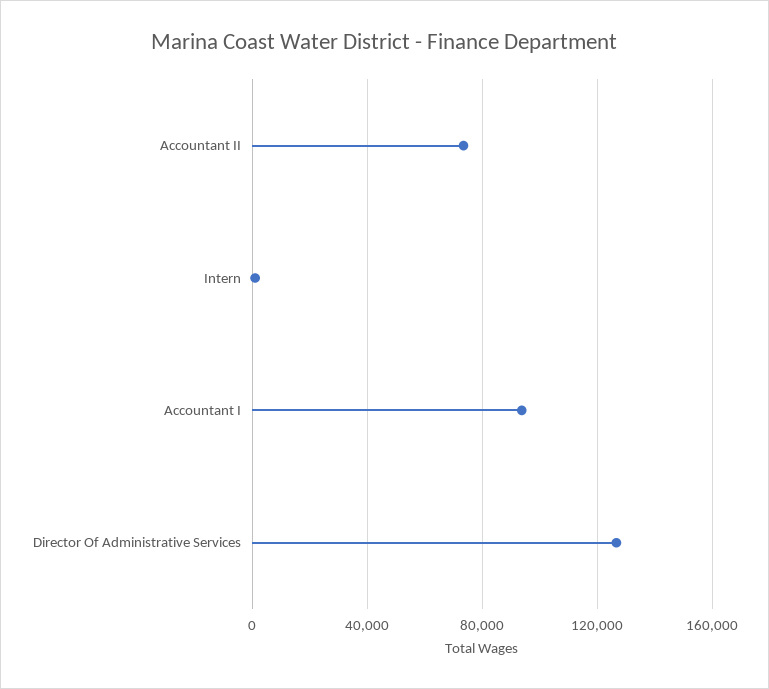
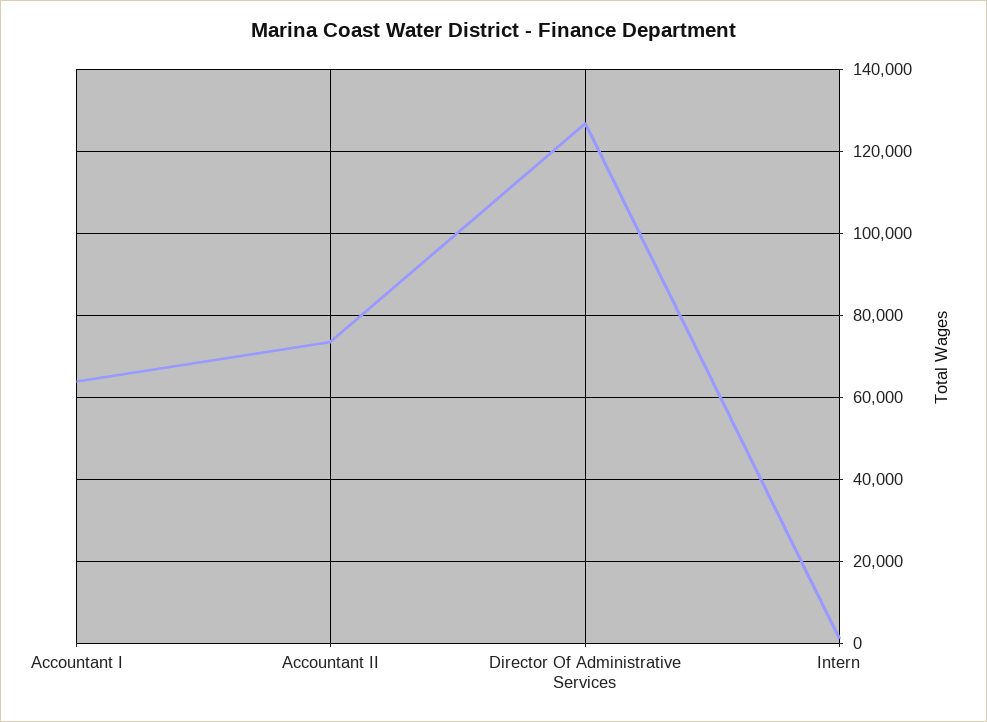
Accountant I: 95000 -> 64000

